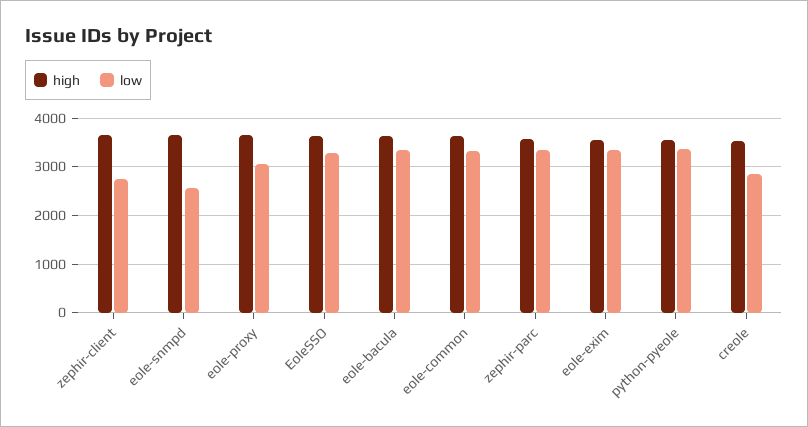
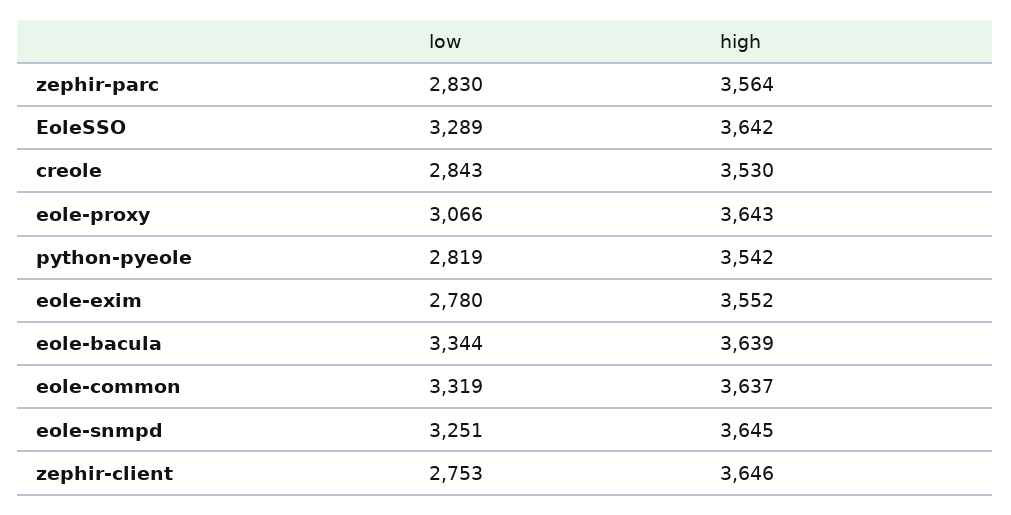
low, eole-snmpd: 2600 -> 3251
low, zephir-parc: 3400 -> 2830
low, eole-exim: 3400 -> 2780
low, python-pyeole: 3400 -> 2819

